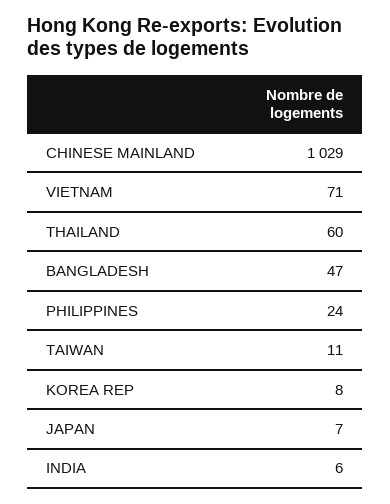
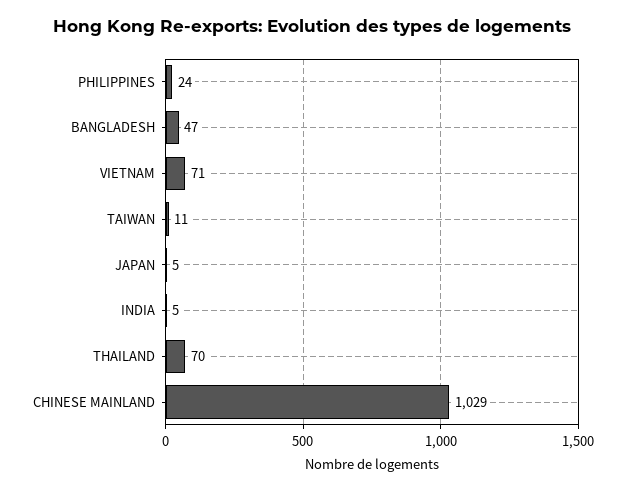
THAILAND: 60 -> 70
KOREA REP: 8 -> none
JAPAN: 7 -> 5
INDIA: 6 -> 5

